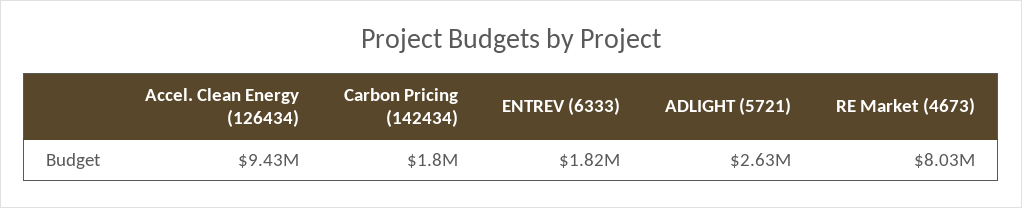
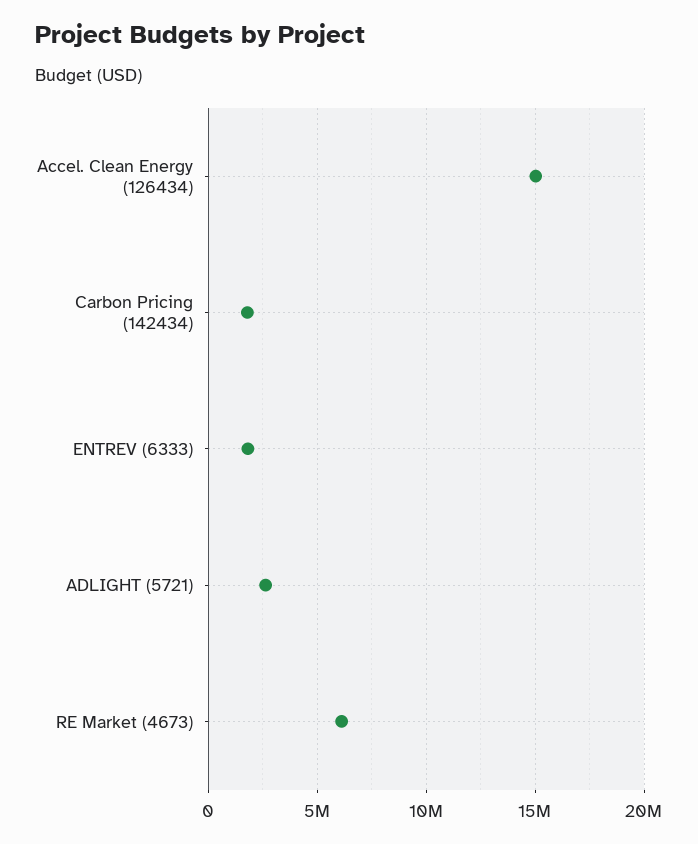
Accel. Clean Energy (126434): 9430000 -> 15000000
RE Market (4673): 8030000 -> 6000000

